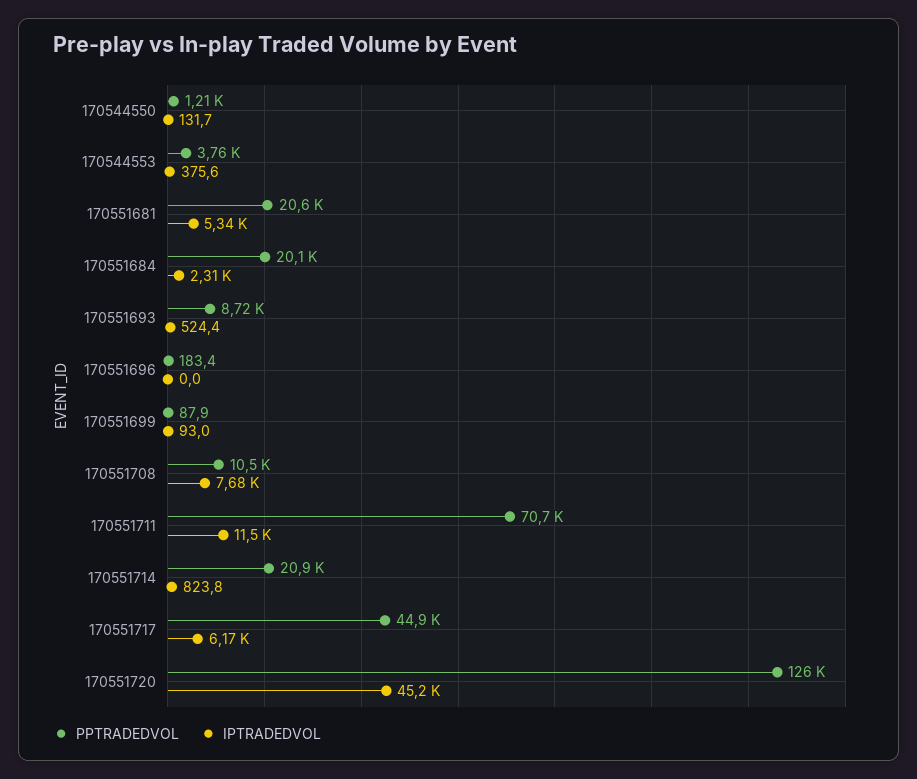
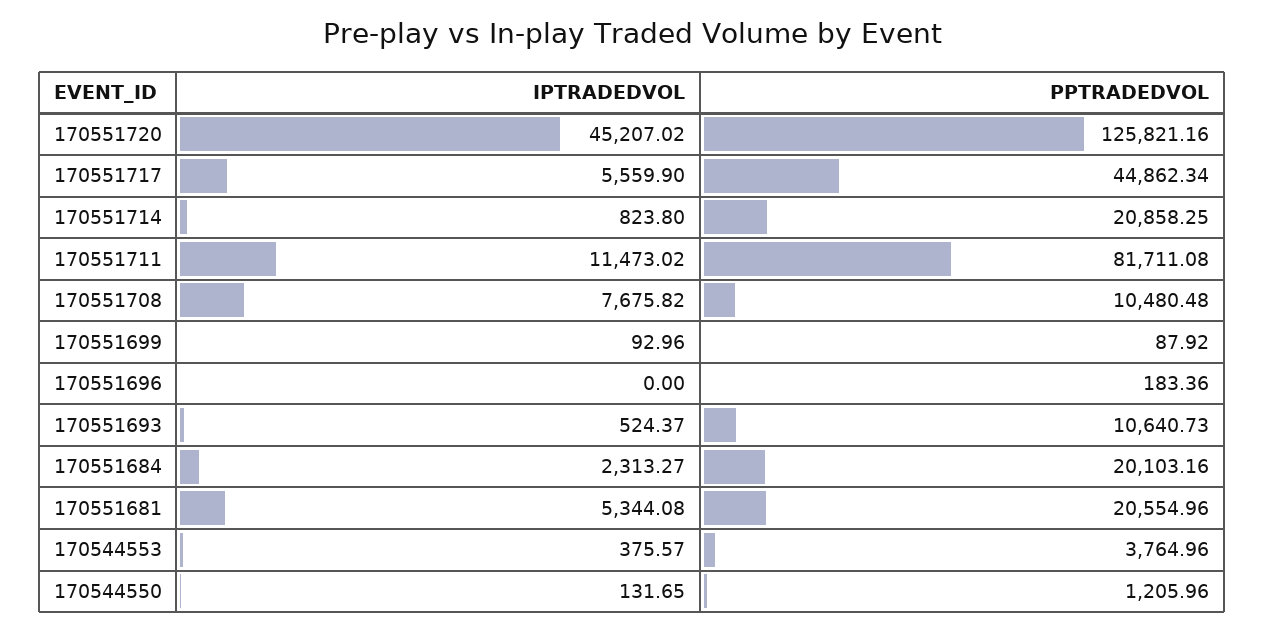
PPTRADEDVOL, 170551693: 8720 -> 10640.73
PPTRADEDVOL, 170551711: 70700 -> 81711.08
IPTRADEDVOL, 170551717: 6170 -> 5559.9

